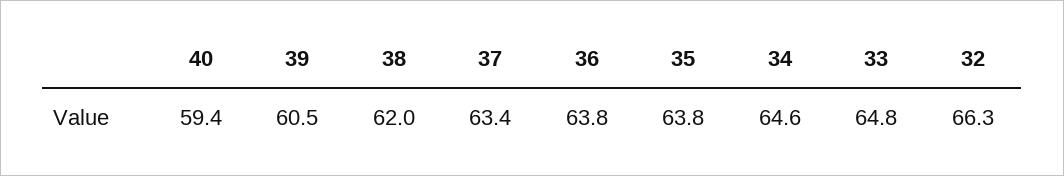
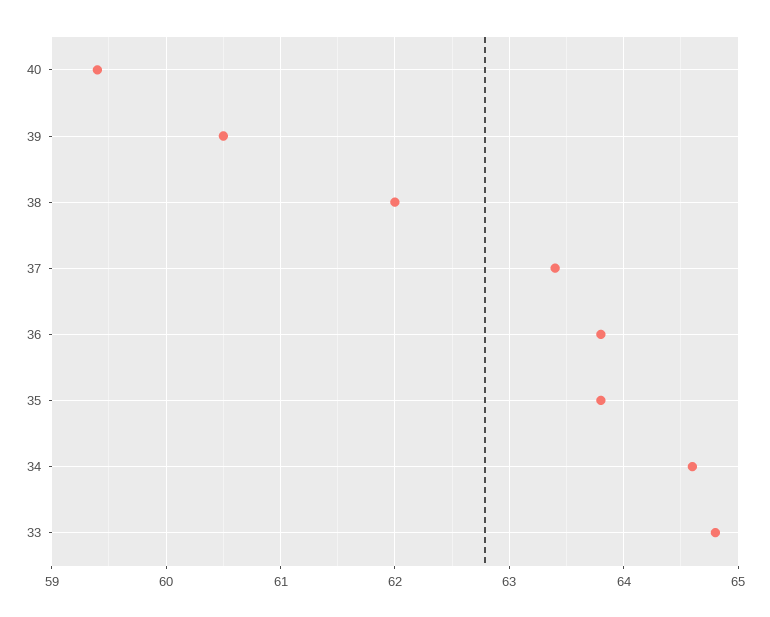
32: 66.3 -> none

